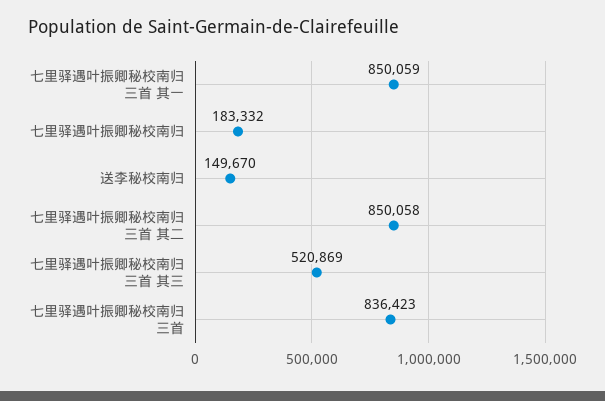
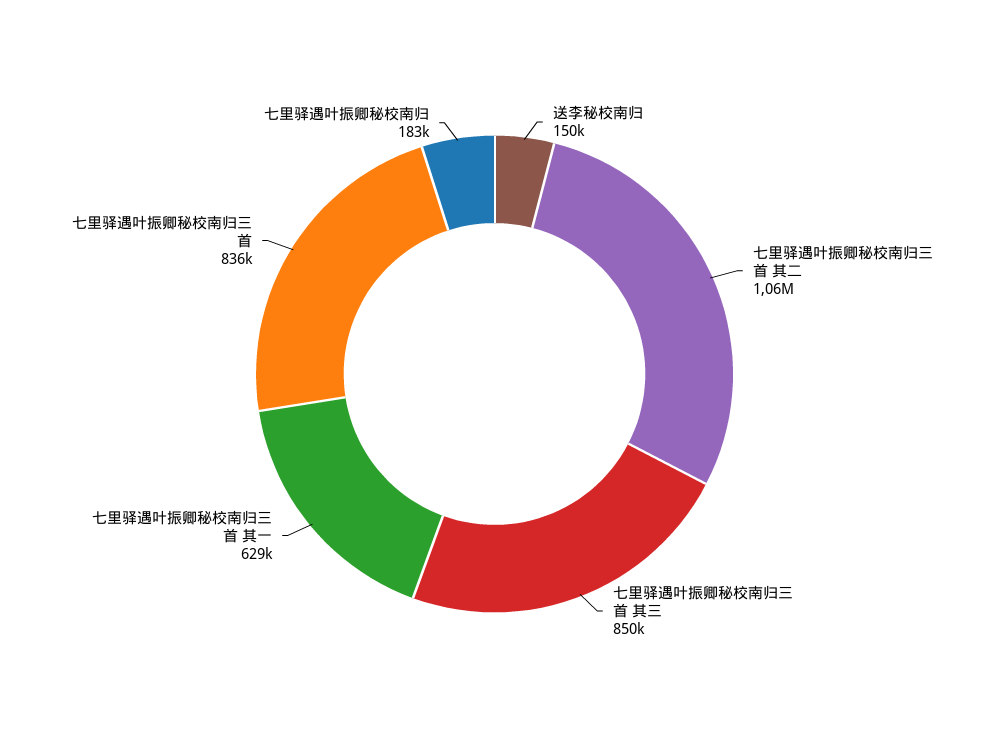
七里驿遇叶振卿秘校南归三首 其一: 850059 -> 629000
七里驿遇叶振卿秘校南归三首 其二: 850058 -> 1060000
七里驿遇叶振卿秘校南归三首 其三: 520869 -> 850000

